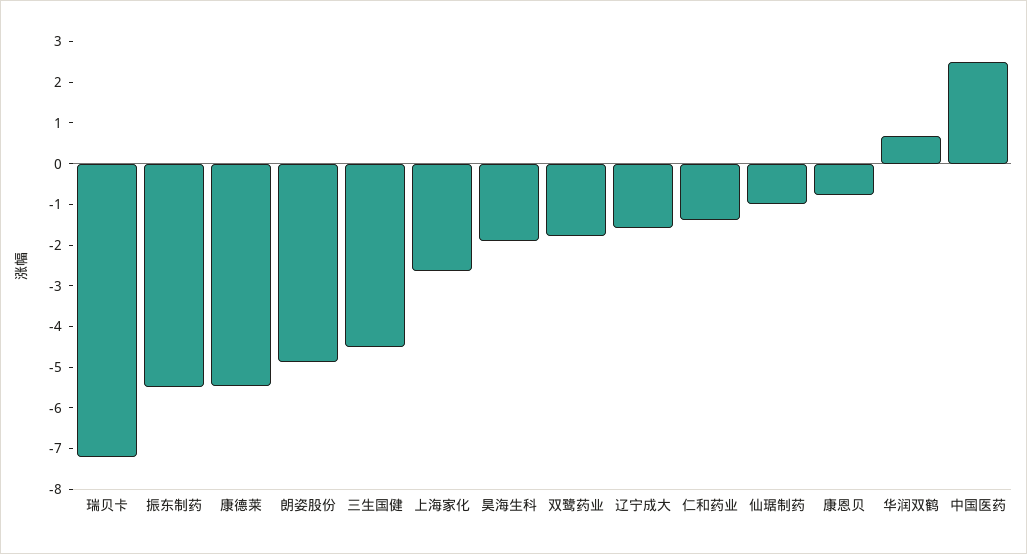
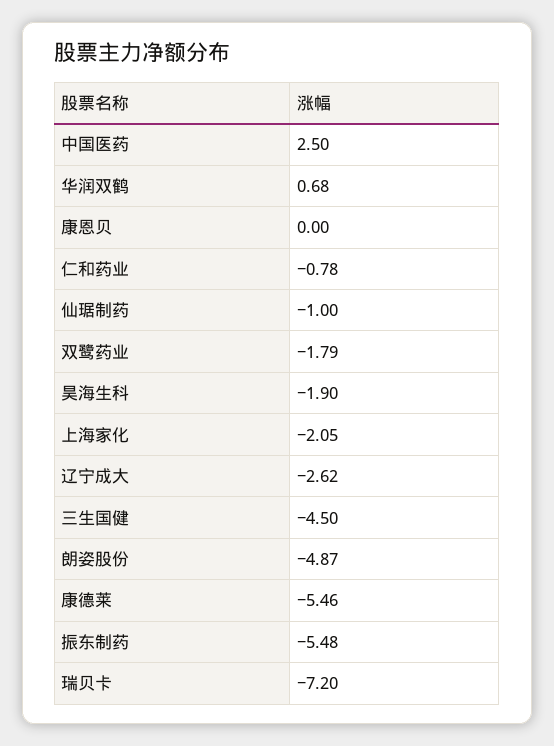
上海家化: -2.6 -> -2.05
辽宁成大: -1.6 -> -2.62
仁和药业: -1.4 -> -0.78
康恩贝: -0.8 -> 0

